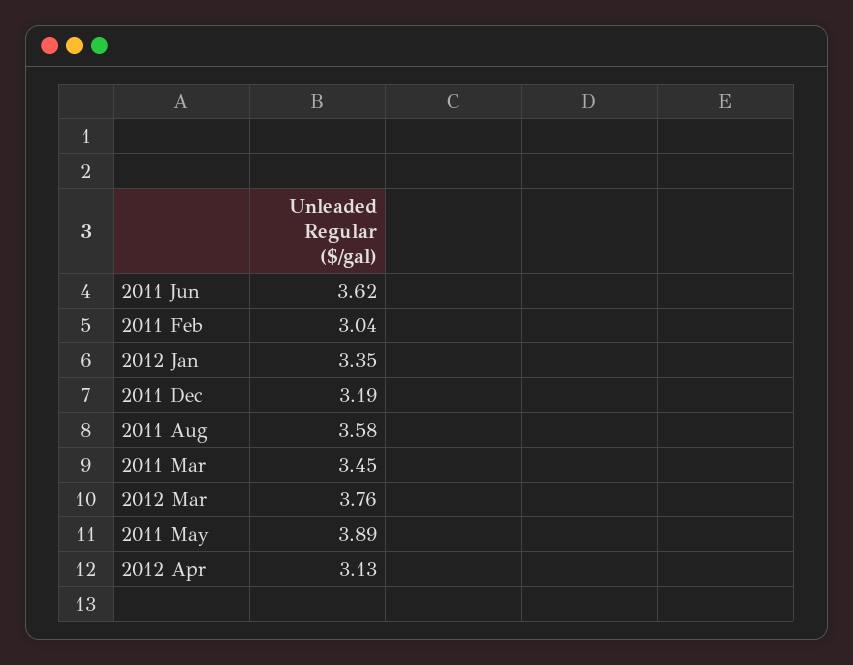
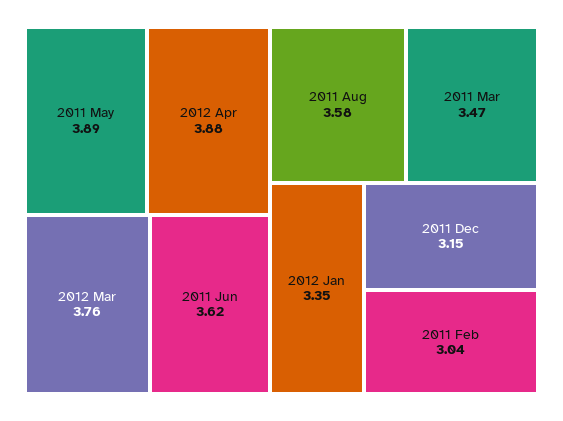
2011 Dec: 3.19 -> 3.15
2011 Mar: 3.45 -> 3.47
2012 Apr: 3.13 -> 3.88

